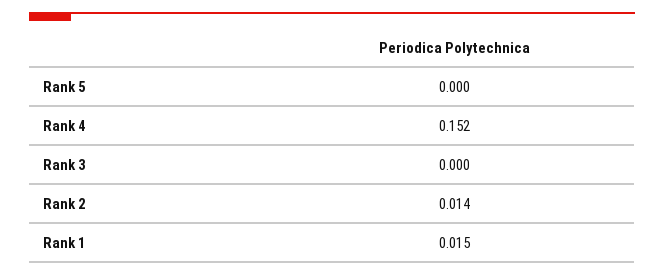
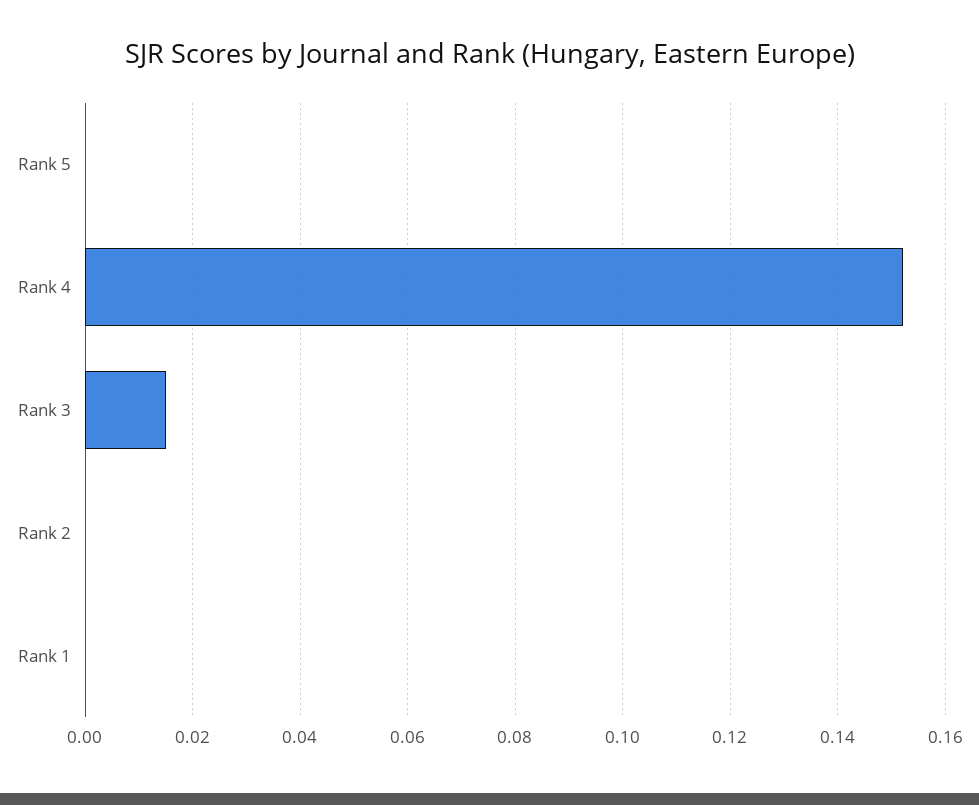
Rank 3: 0 -> 0.015
Rank 2: 0.014 -> 0
Rank 1: 0.015 -> 0

